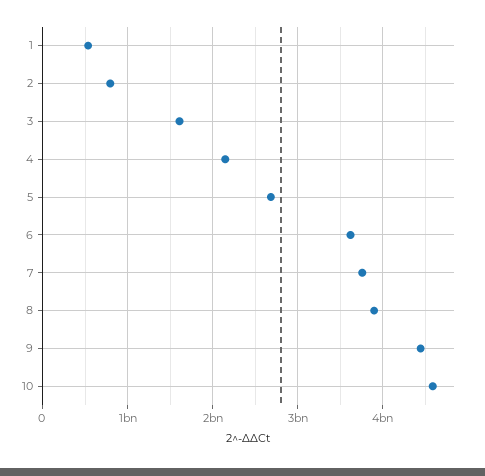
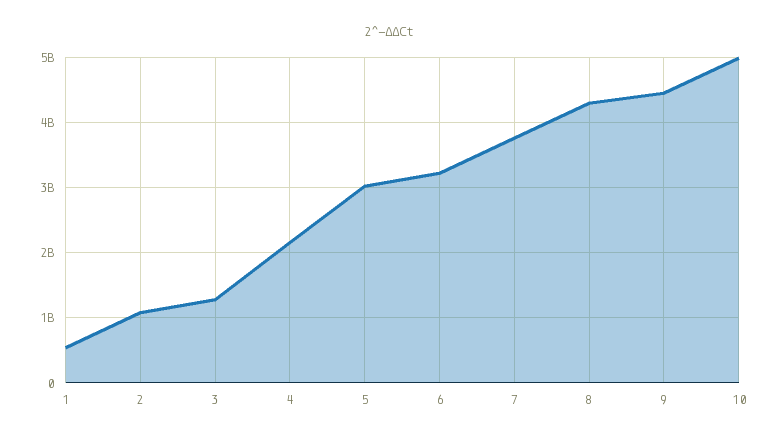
2: 800000000 -> 1100000000
3: 1600000000 -> 1300000000
5: 2700000000 -> 3000000000
6: 3600000000 -> 3200000000
8: 3900000000 -> 4300000000
10: 4600000000 -> 5000000000

